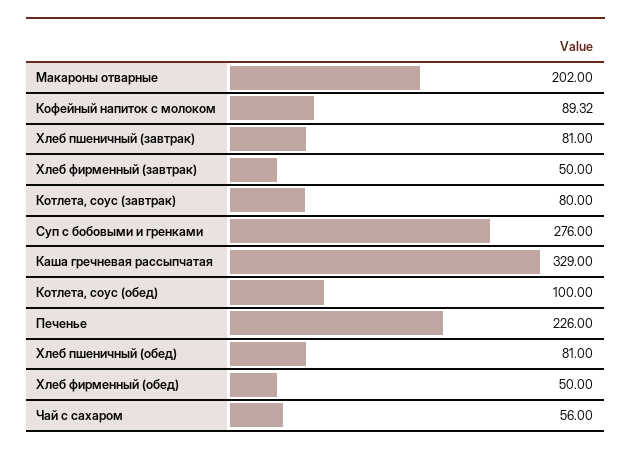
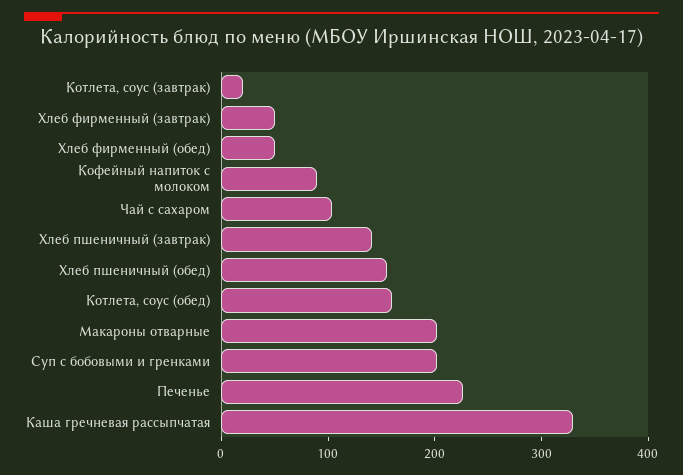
Хлеб пшеничный (завтрак): 81 -> 140
Котлета, соус (завтрак): 80 -> 20
Суп с бобовыми и гренками: 276 -> 200
Котлета, соус (обед): 100 -> 160
Хлеб пшеничный (обед): 81 -> 160
Чай с сахаром: 56 -> 100

